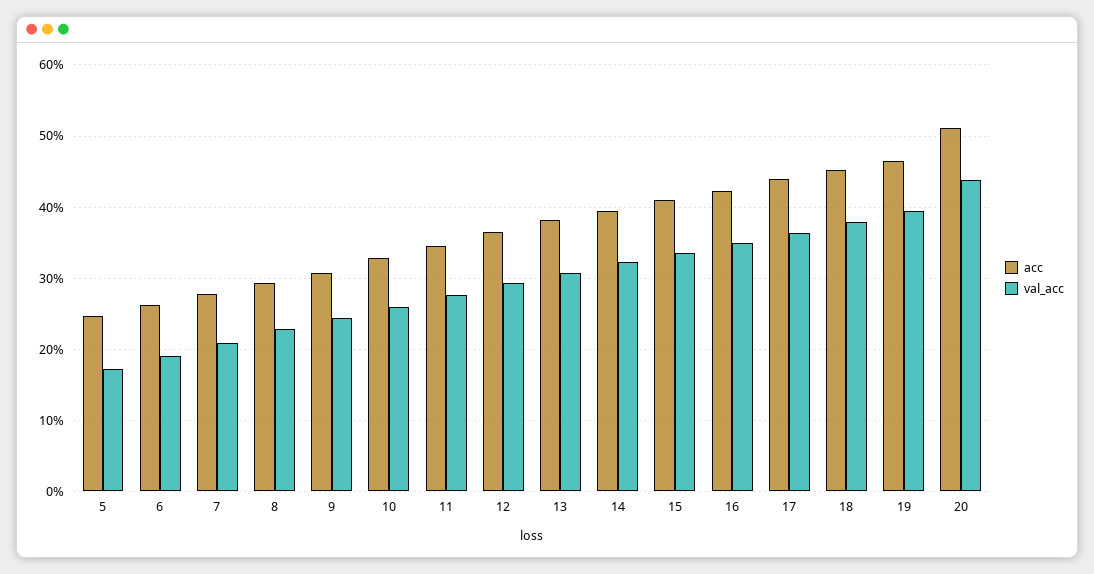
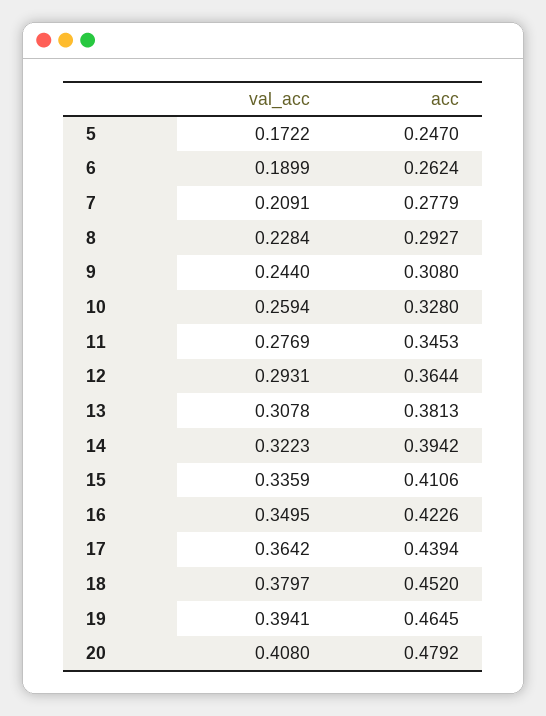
acc, 20: 0.51 -> 0.4792
val_acc, 20: 0.44 -> 0.408

